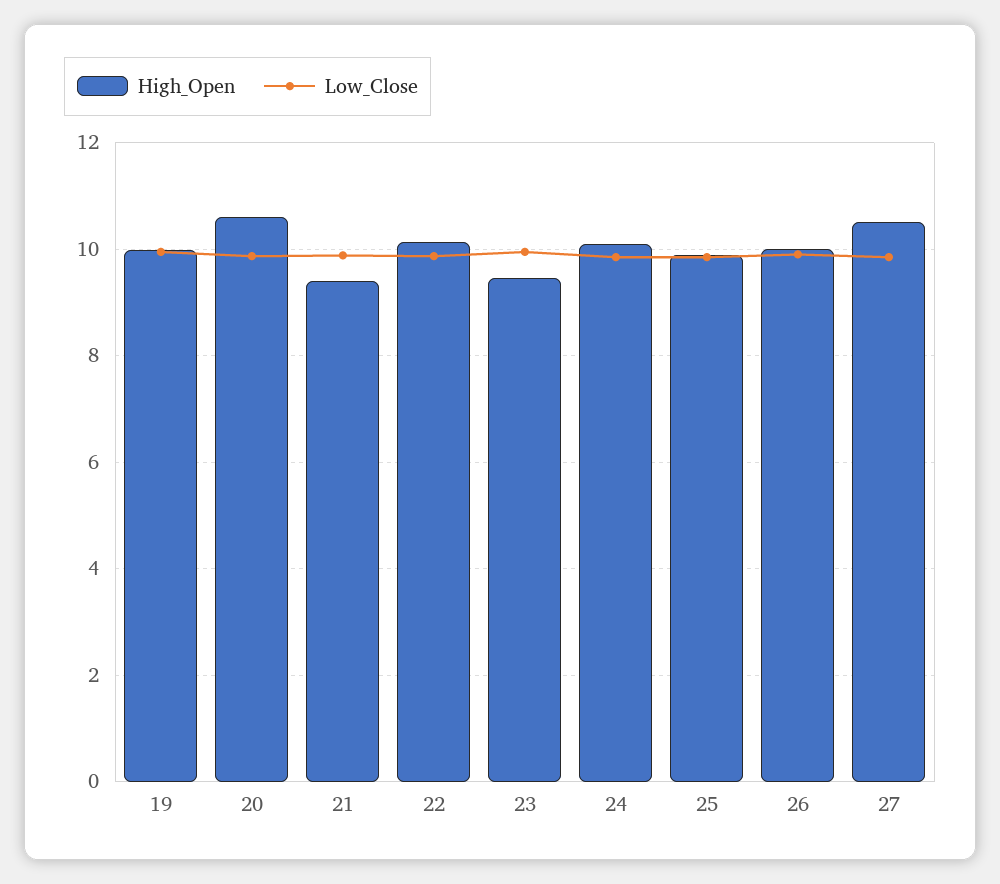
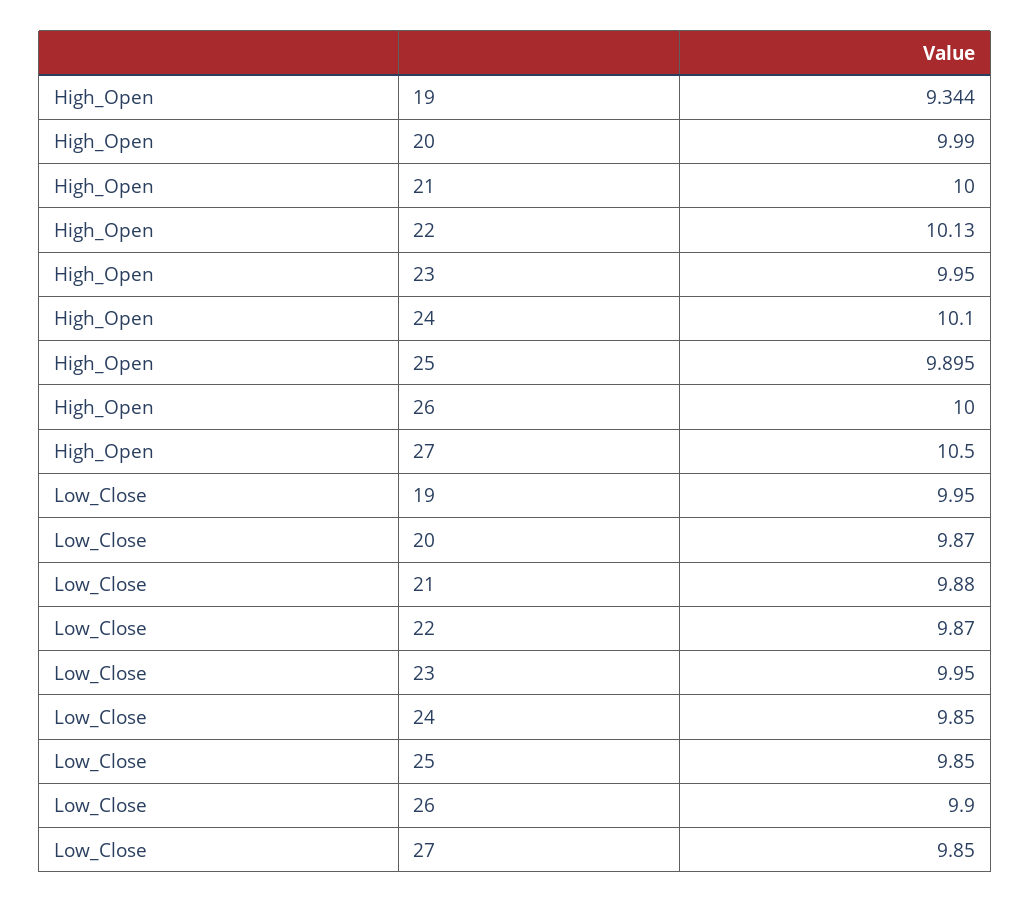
High_Open, 19: 10 -> 9.344
High_Open, 20: 10.6 -> 9.99
High_Open, 21: 9.4 -> 10
High_Open, 23: 9.4 -> 9.95

